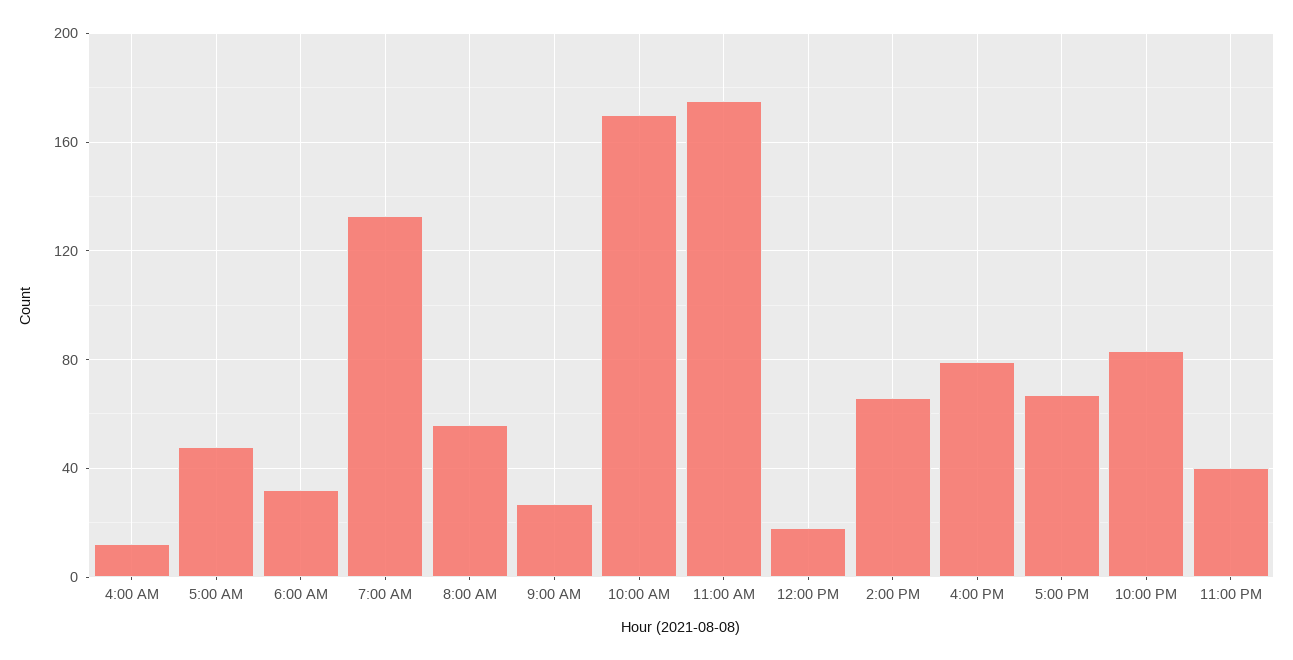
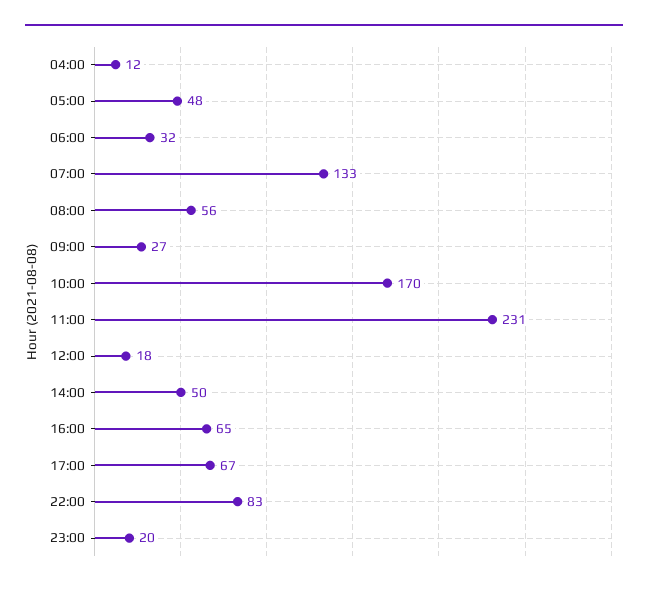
11:00 AM: 175 -> 231
2:00 PM: 65 -> 50
4:00 PM: 80 -> 65
11:00 PM: 40 -> 20

